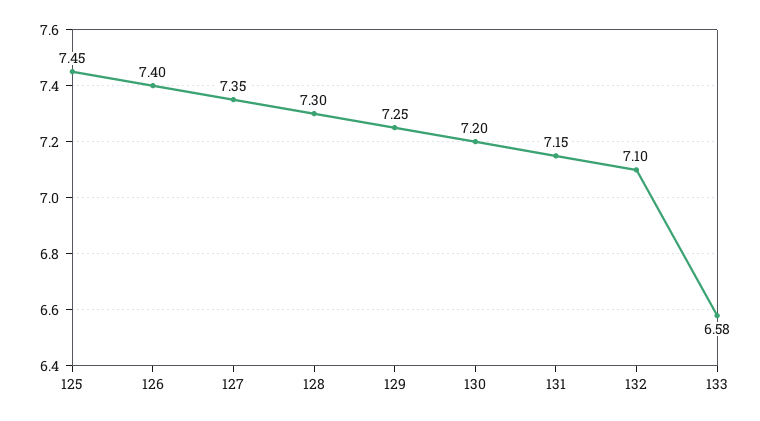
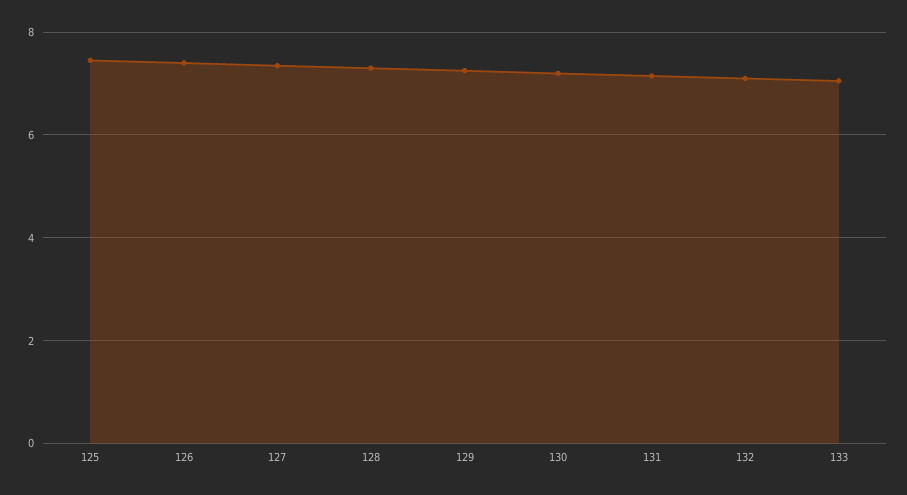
133: 6.58 -> 7

